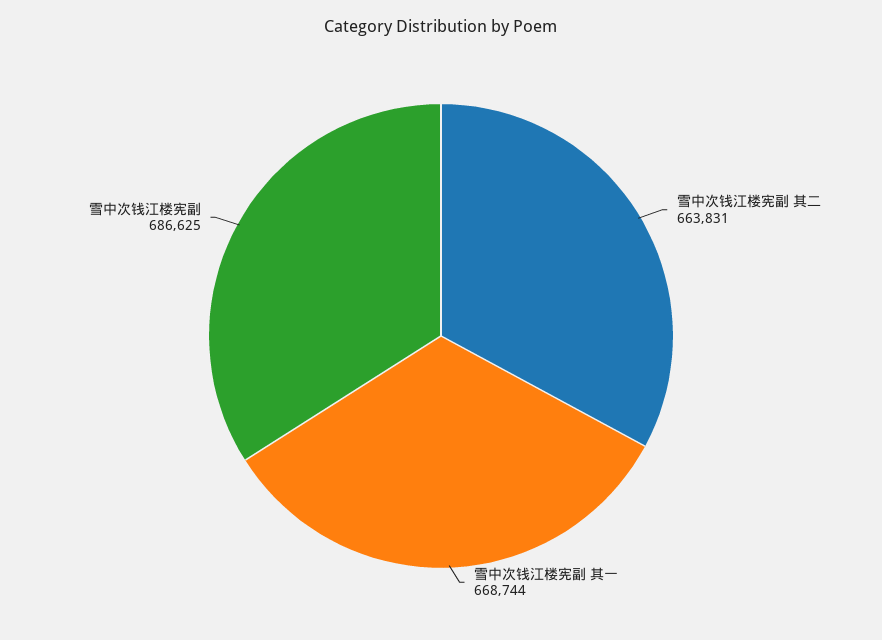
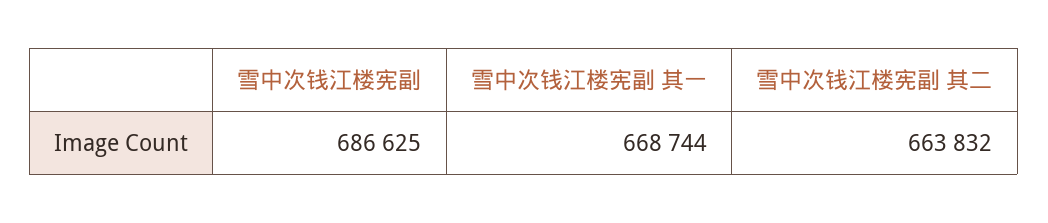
雪中次钱江楼宪副 其二: 663831 -> 663832

